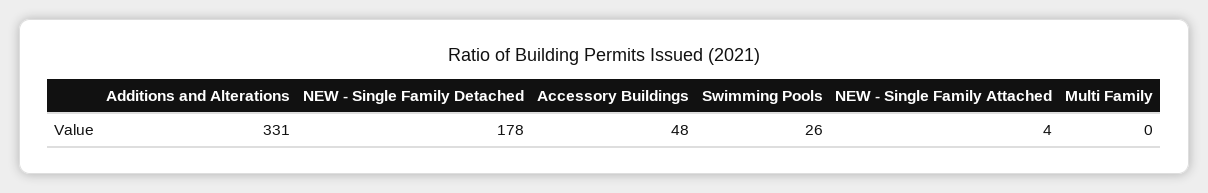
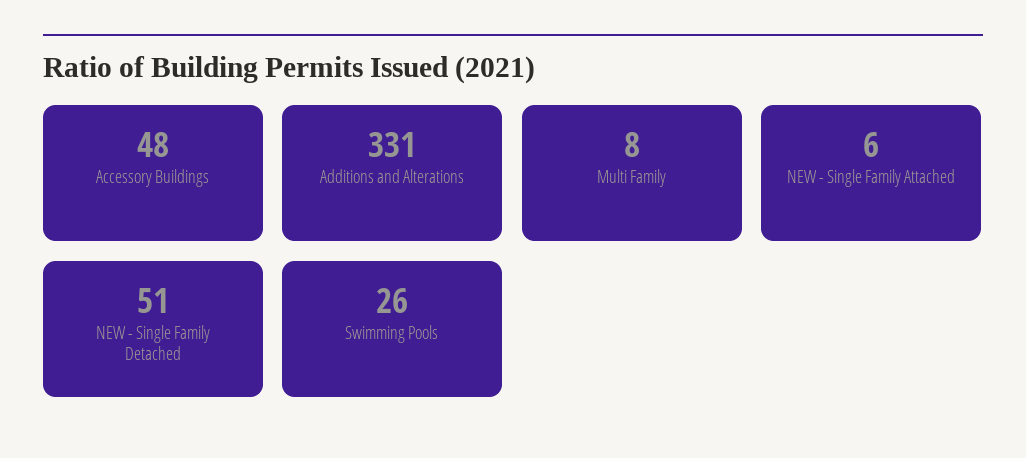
NEW - Single Family Detached: 178 -> 51
NEW - Single Family Attached: 4 -> 6
Multi Family: 0 -> 8

